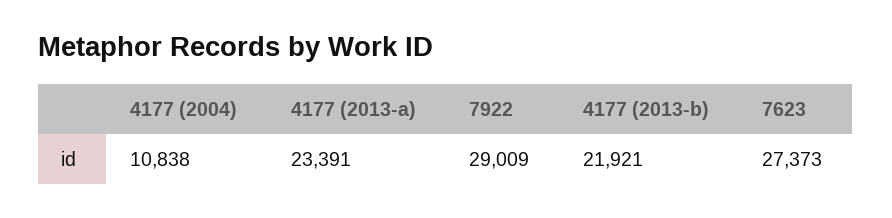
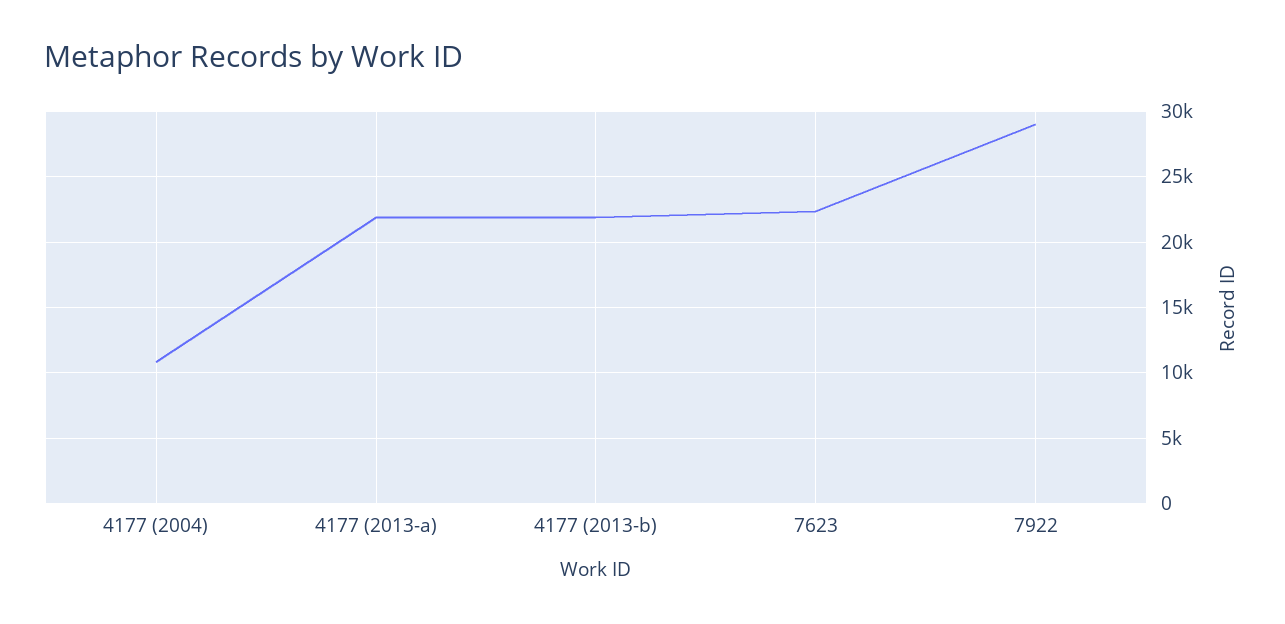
4177 (2013-a): 23391 -> 22000
7623: 27373 -> 22500

